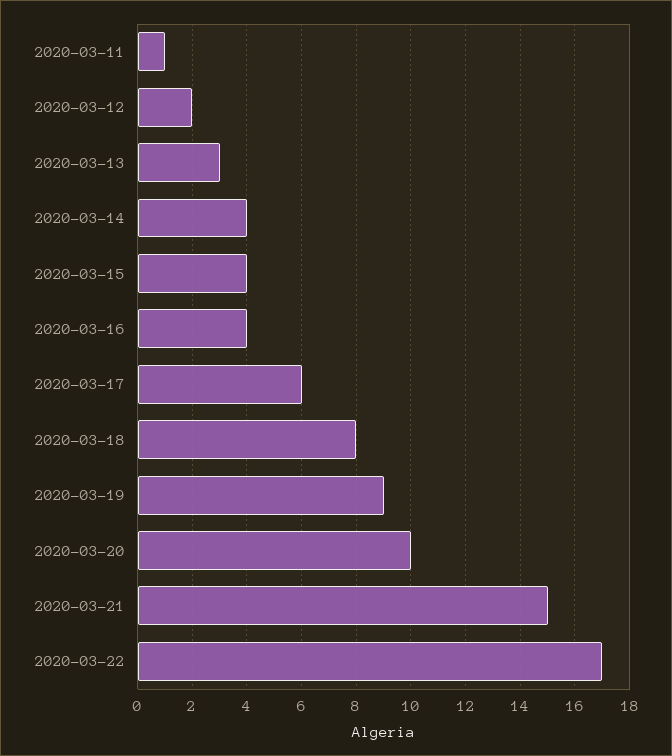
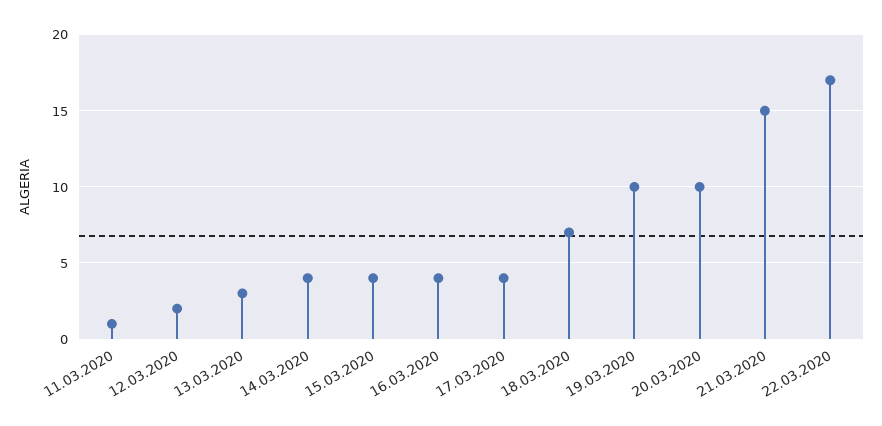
2020-03-17: 6 -> 4
2020-03-18: 8 -> 7
2020-03-19: 9 -> 10

